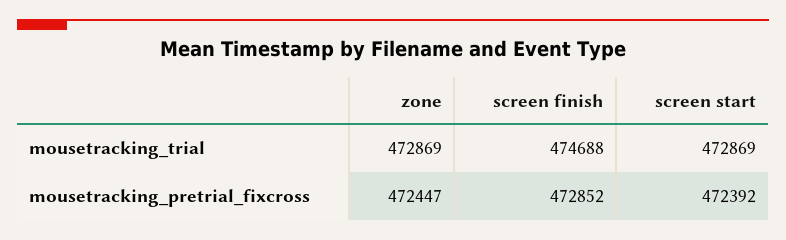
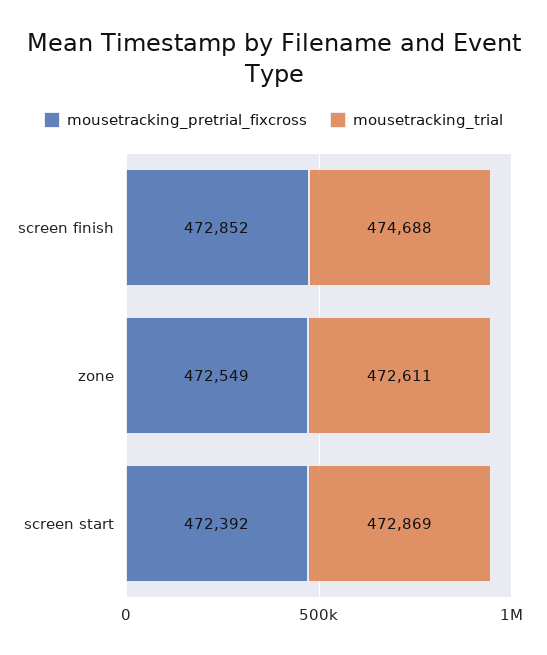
mousetracking_trial, zone: 472869 -> 472611
mousetracking_pretrial_fixcross, zone: 472447 -> 472549

